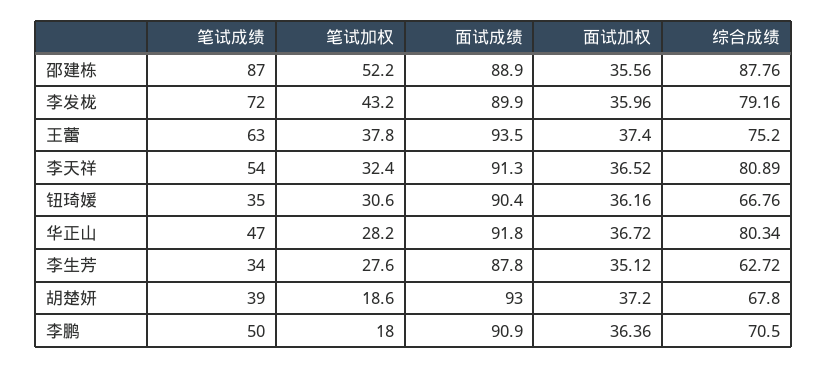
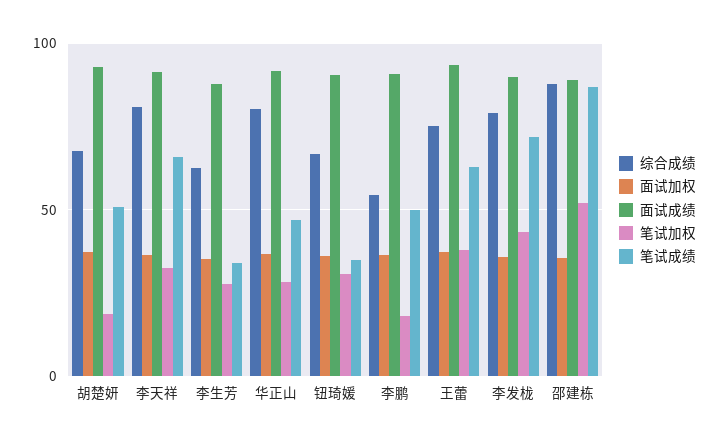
笔试成绩, 李天祥: 54 -> 65
笔试成绩, 胡楚妍: 39 -> 50
综合成绩, 李鹏: 70.5 -> 55

